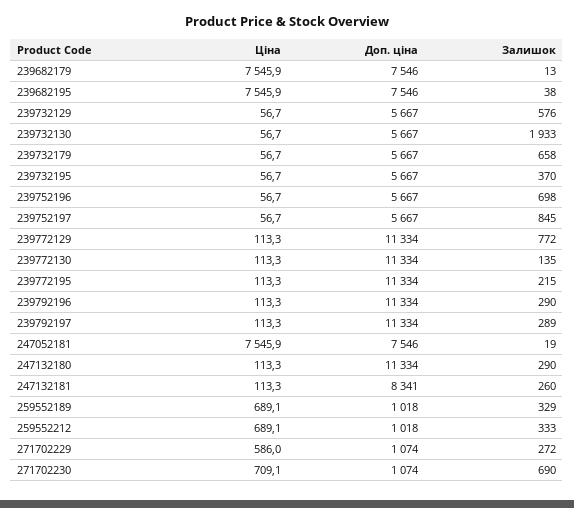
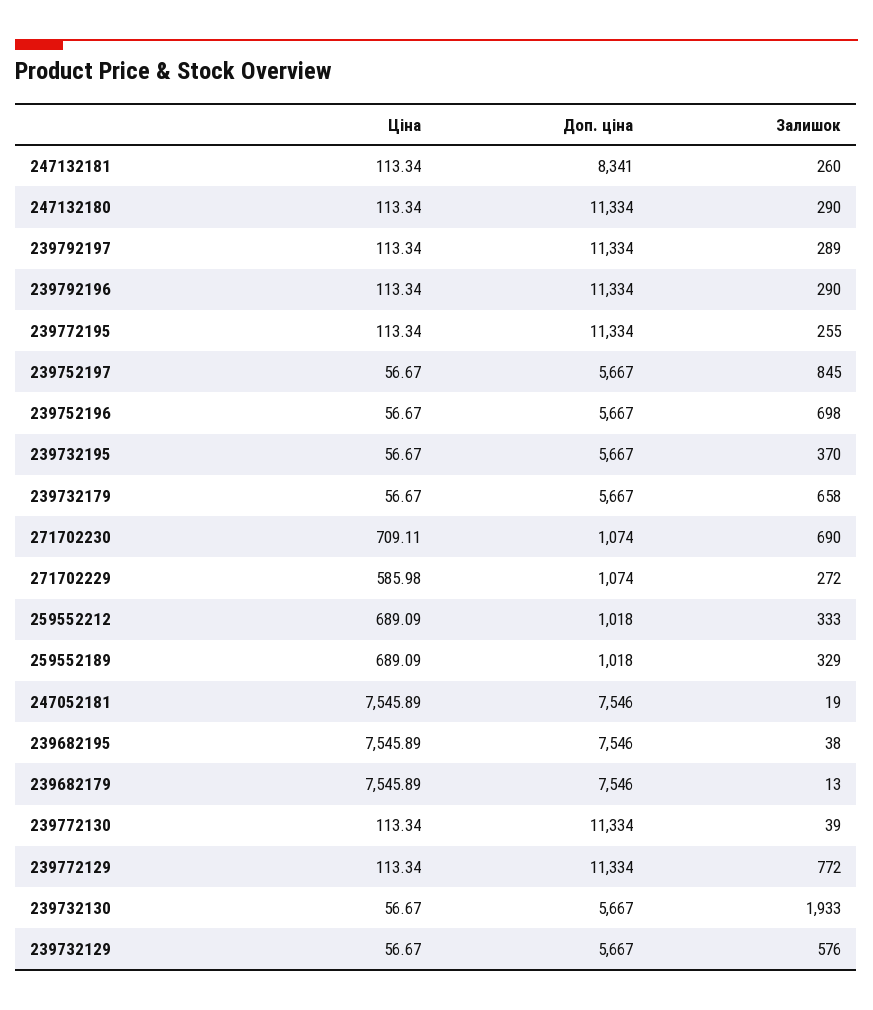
Залишок, 239772130: 135 -> 39
Залишок, 239772195: 215 -> 255

